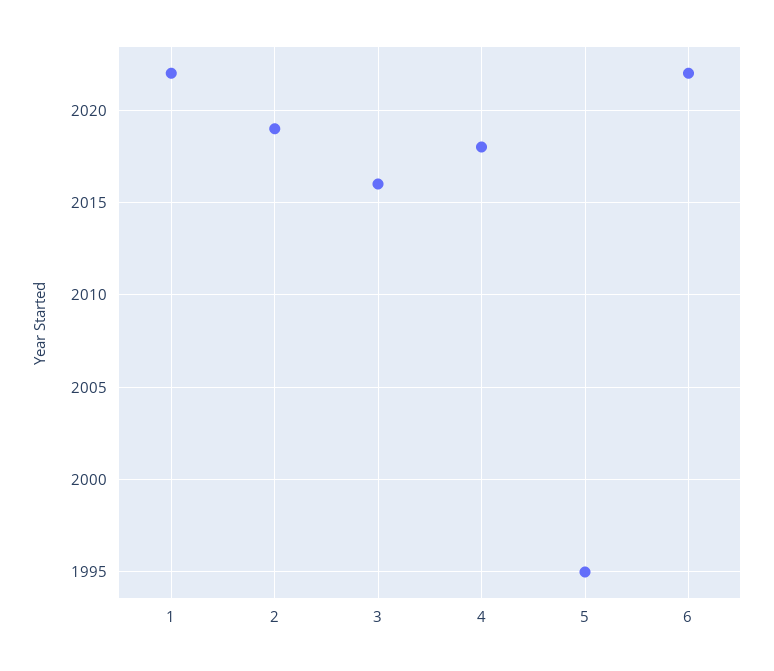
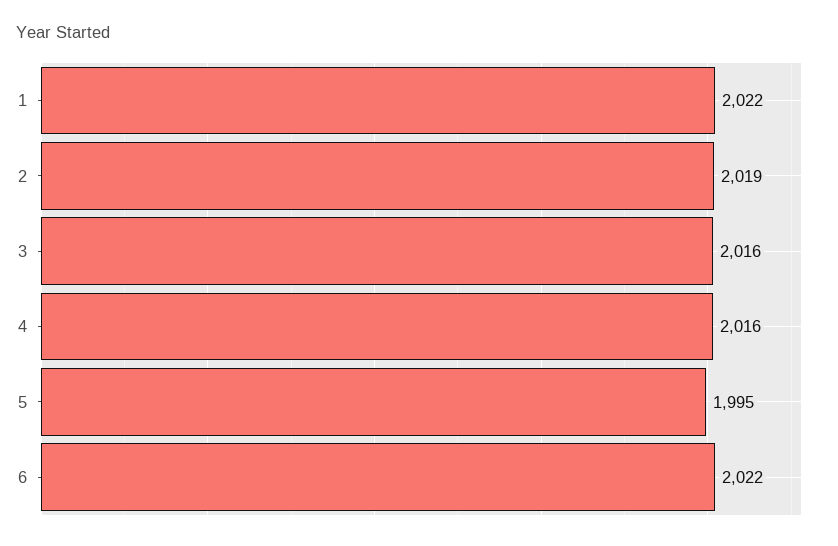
4: 2018 -> 2016

